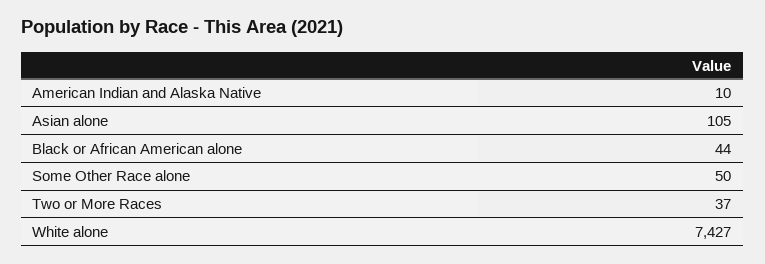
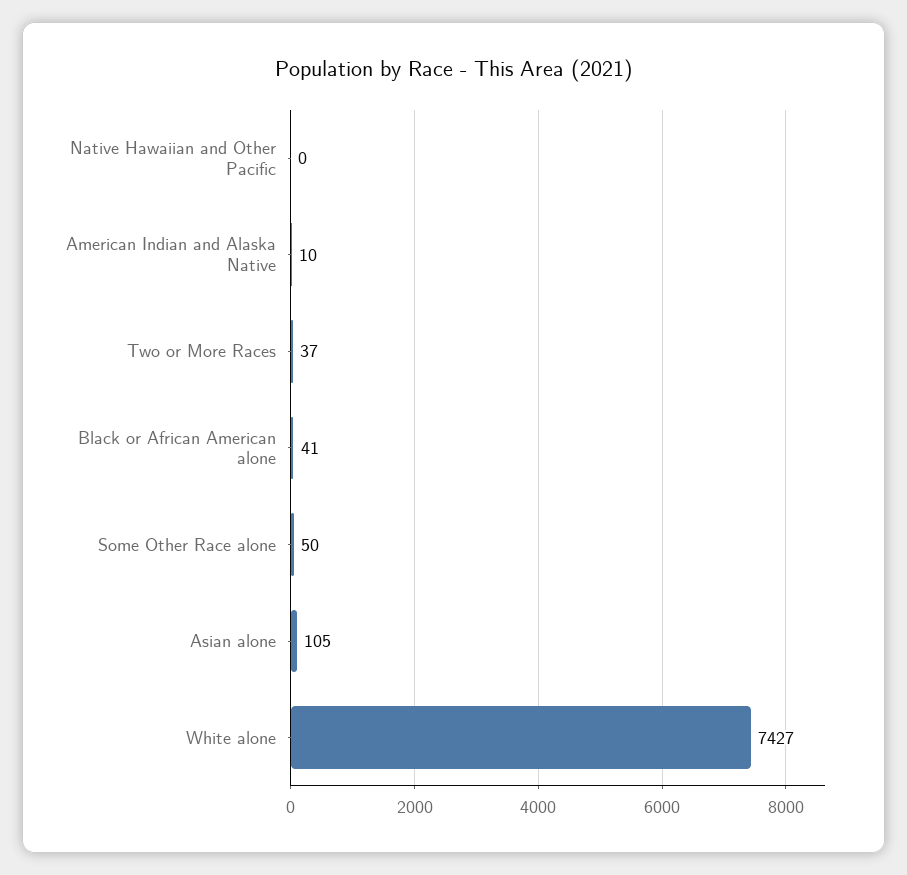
Black or African American alone: 44 -> 41
Native Hawaiian and Other Pacific: none -> 0

